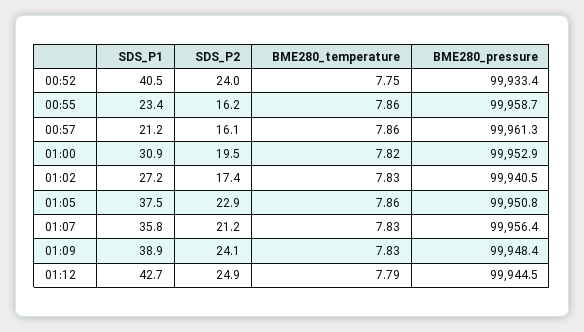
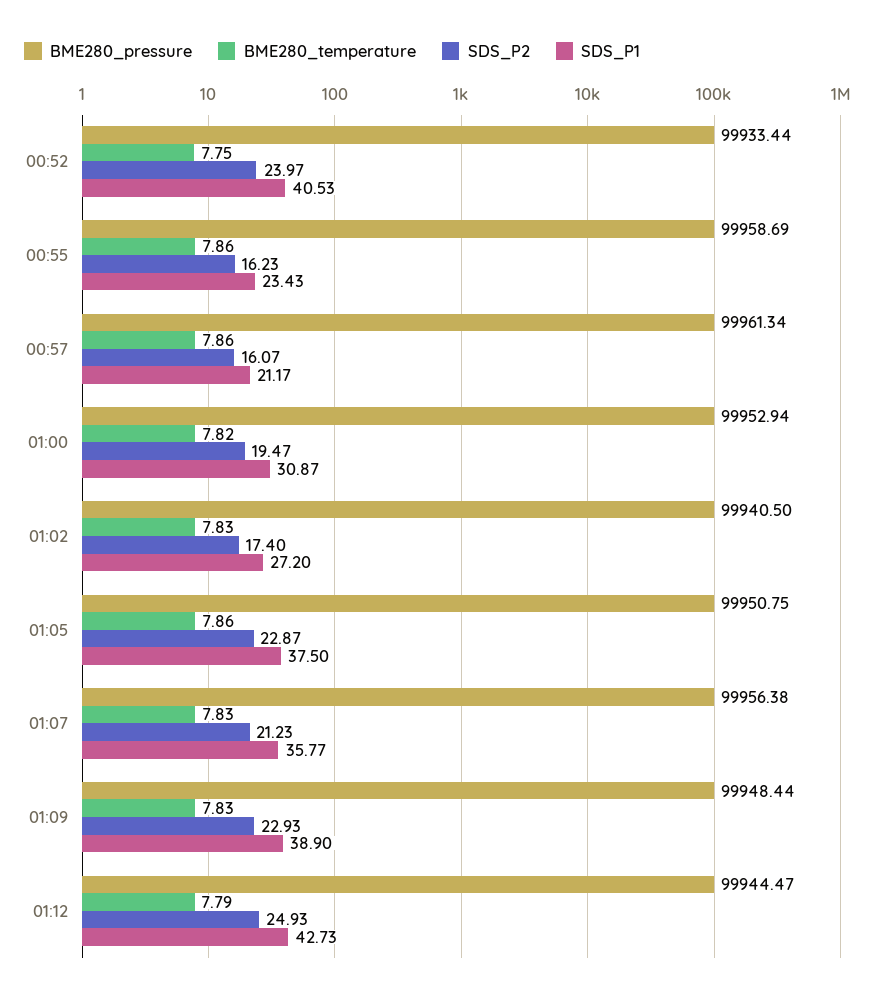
SDS_P2, 01:09: 24.1 -> 22.93

